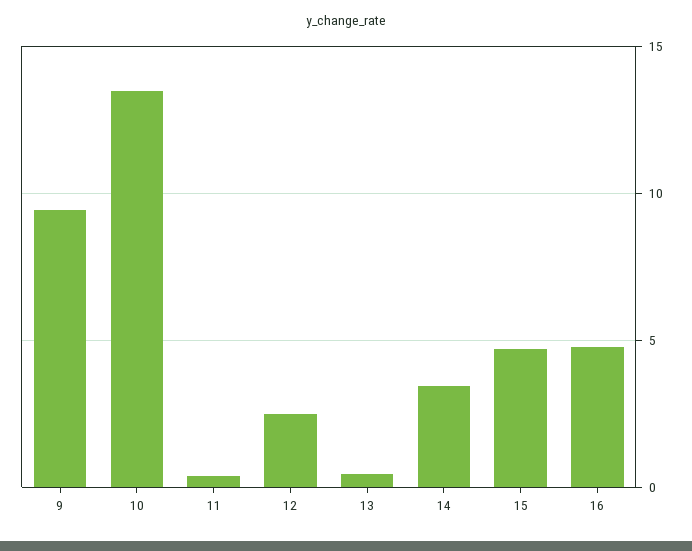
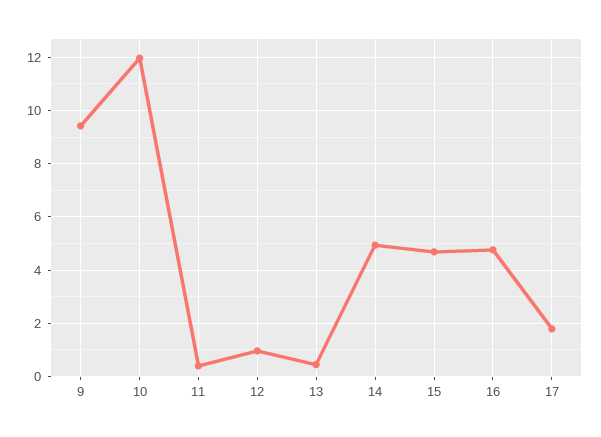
10: 13.5 -> 12
12: 2.5 -> 1
14: 3.5 -> 5
17: none -> 1.75

